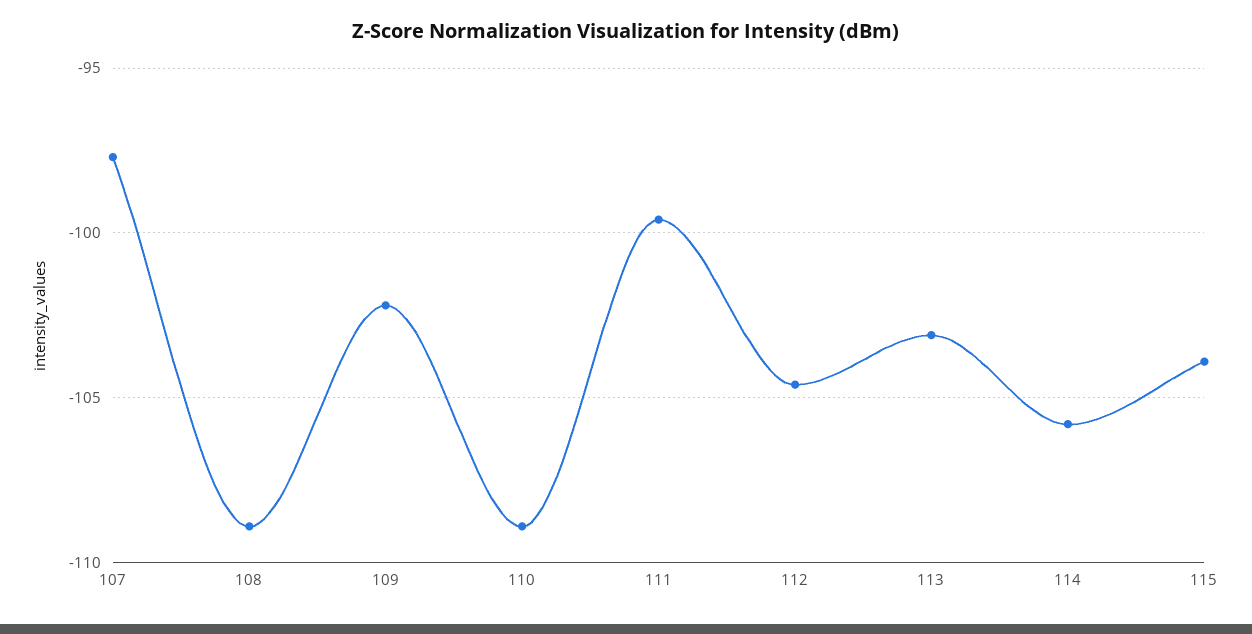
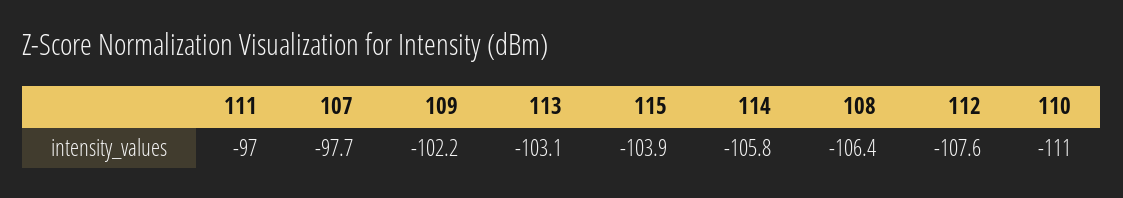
108: -109 -> -106.4
110: -109 -> -111
111: -99.5 -> -97
112: -104.5 -> -107.6

